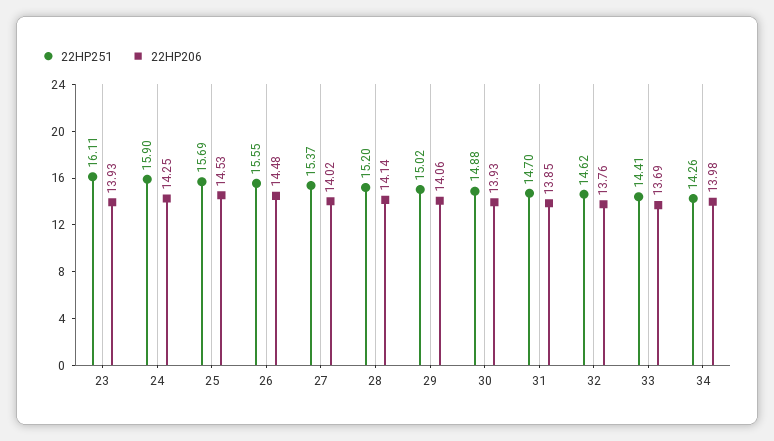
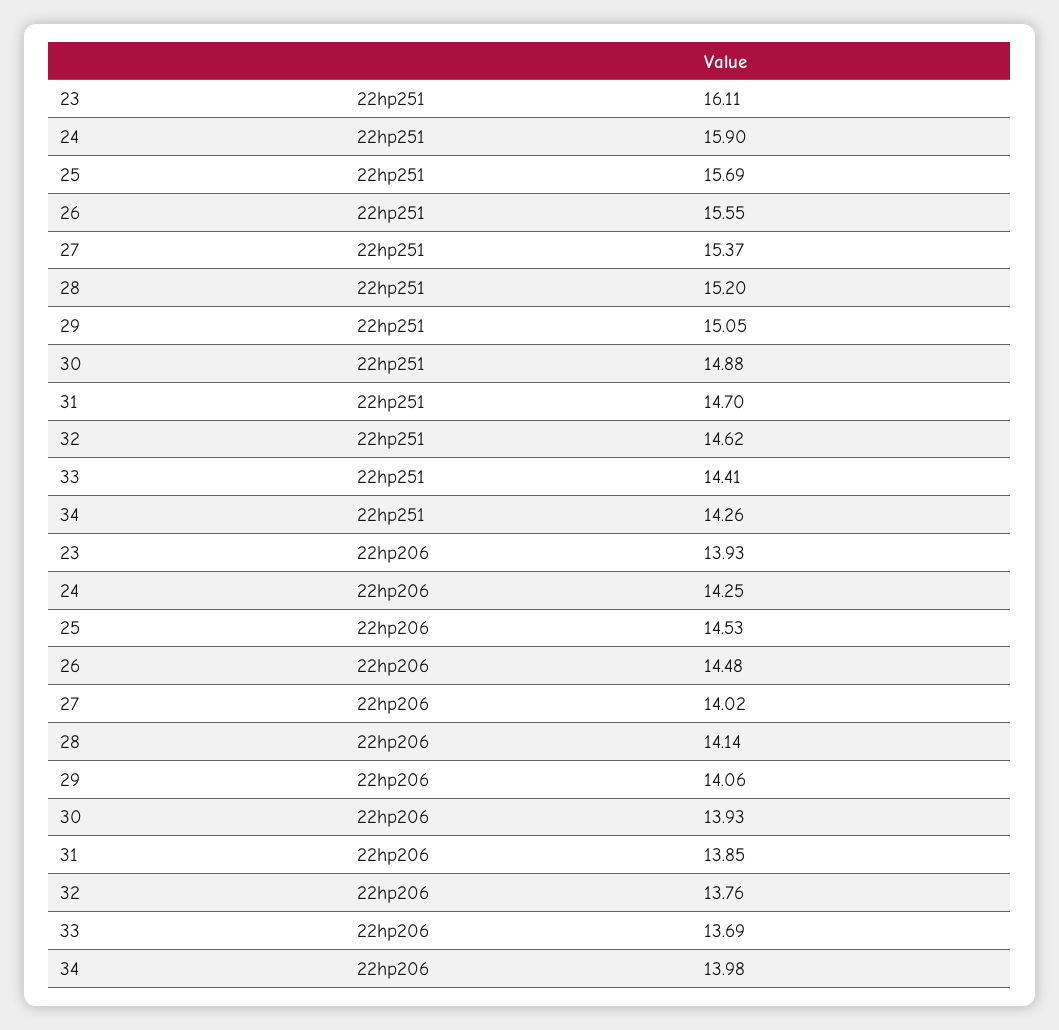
22HP251, 29: 15.02 -> 15.05

